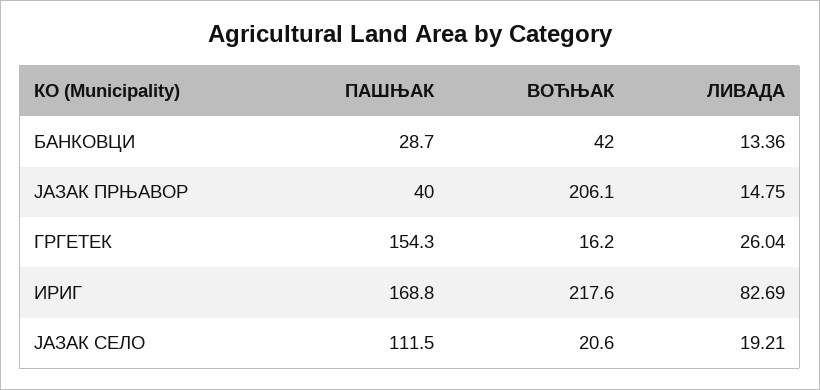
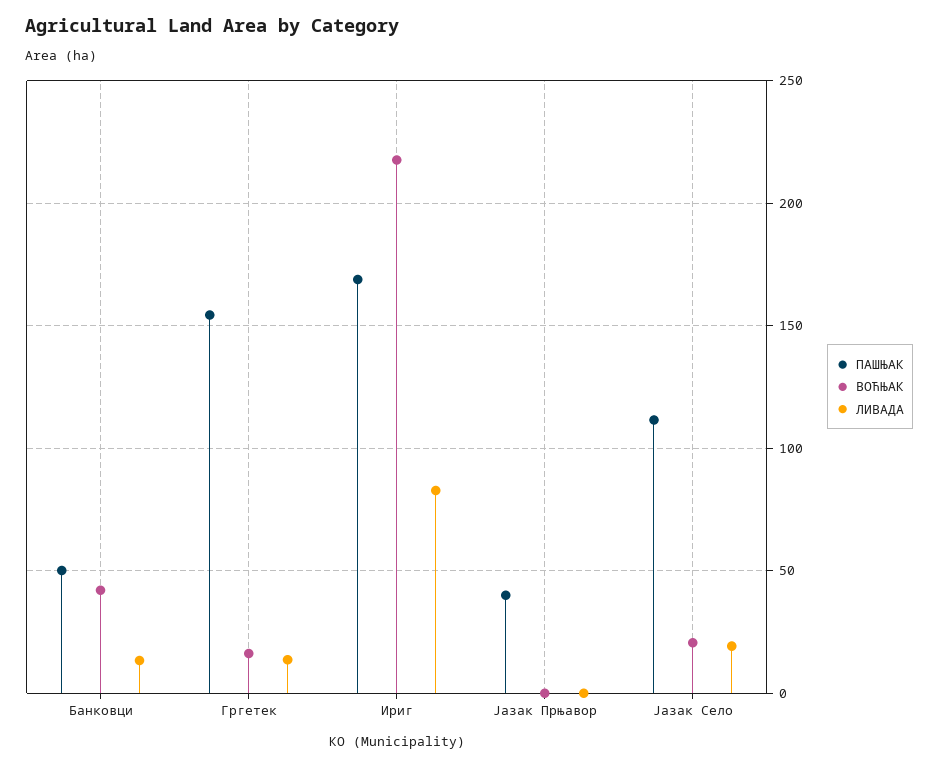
ПАШЊАК, БАНКОВЦИ: 28.7 -> 50
ВОЋЊАК, ЈАЗАК ПРЊАВОР: 206.1 -> 0
ЛИВАДА, ЈАЗАК ПРЊАВОР: 14.75 -> 0
ЛИВАДА, ГРГЕТЕК: 26.04 -> 15

